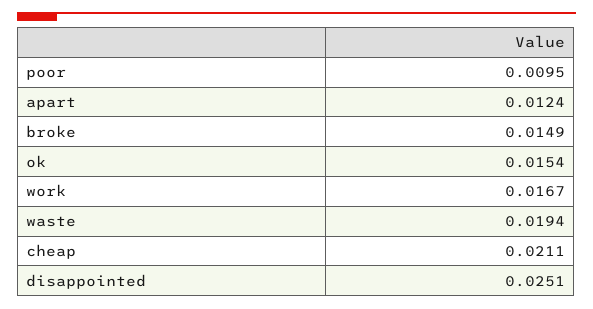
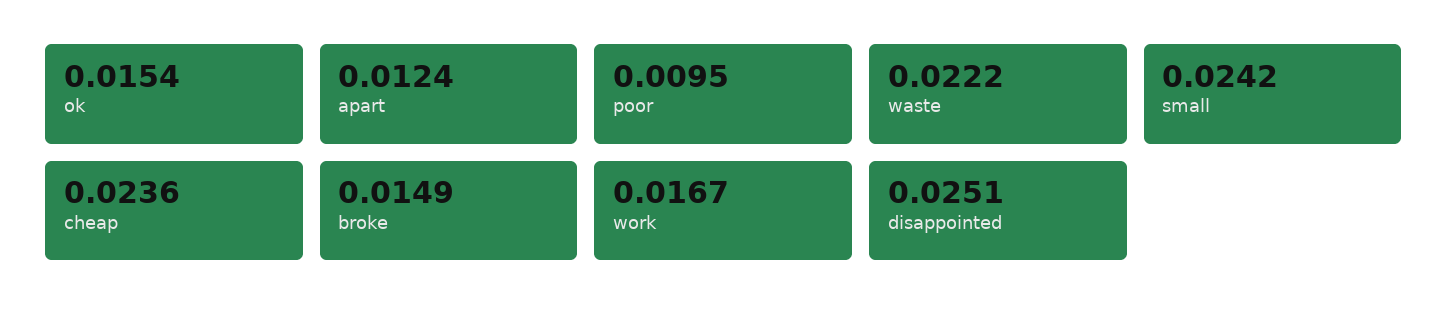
waste: 0.0194 -> 0.0222
cheap: 0.0211 -> 0.0236
small: none -> 0.0242

